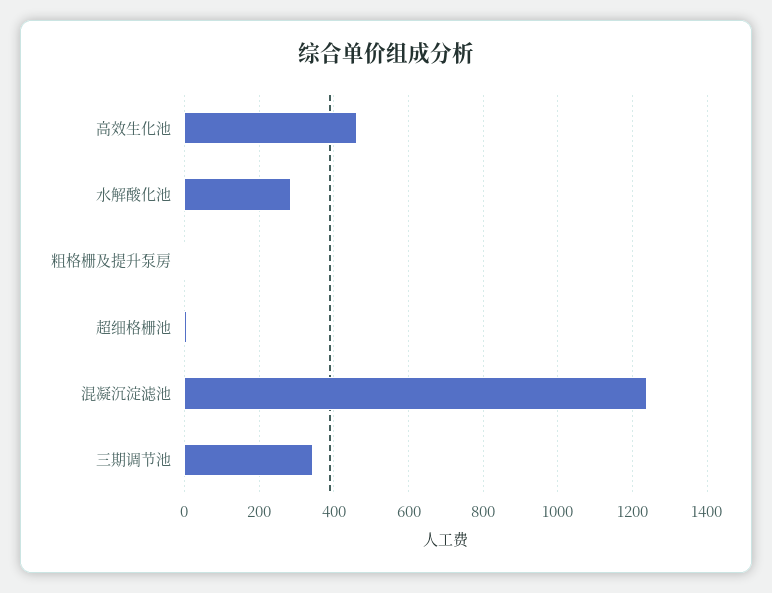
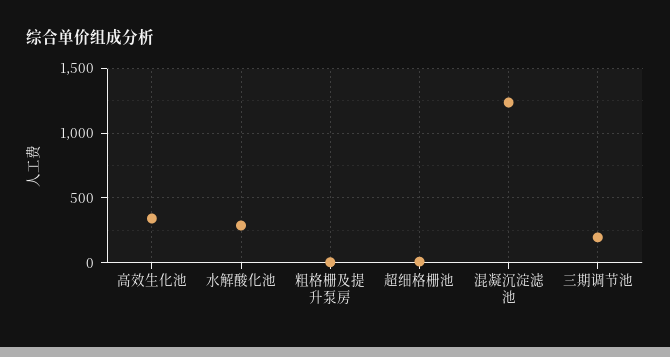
高效生化池: 460 -> 350
三期调节池: 340 -> 200

